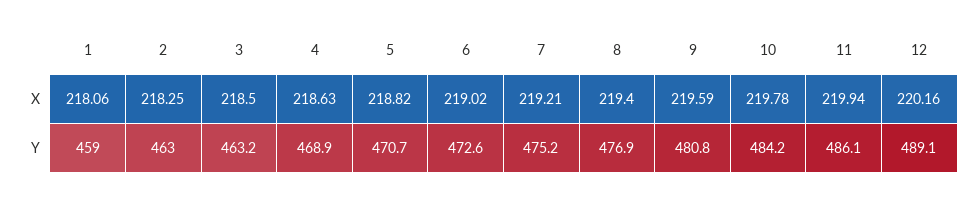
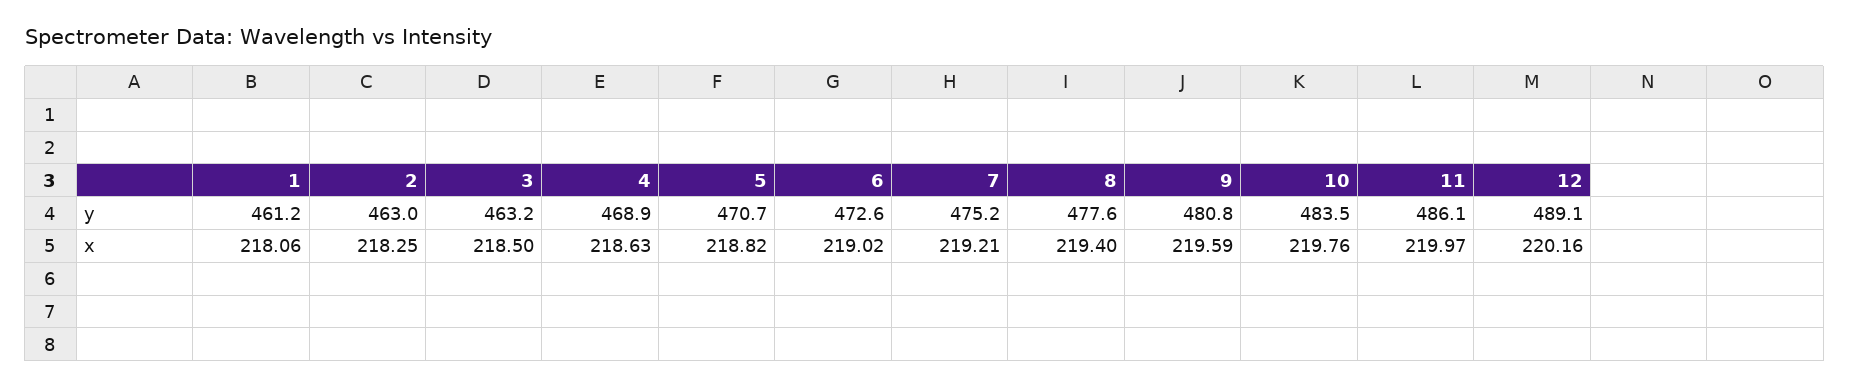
10, X: 219.78 -> 219.76
11, X: 219.94 -> 219.97
1, Y: 459 -> 461.2
8, Y: 476.9 -> 477.6
10, Y: 484.2 -> 483.5

